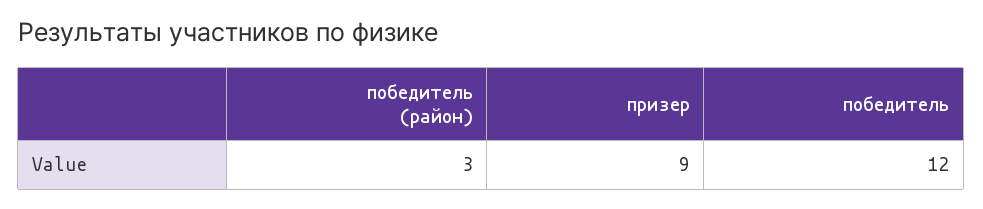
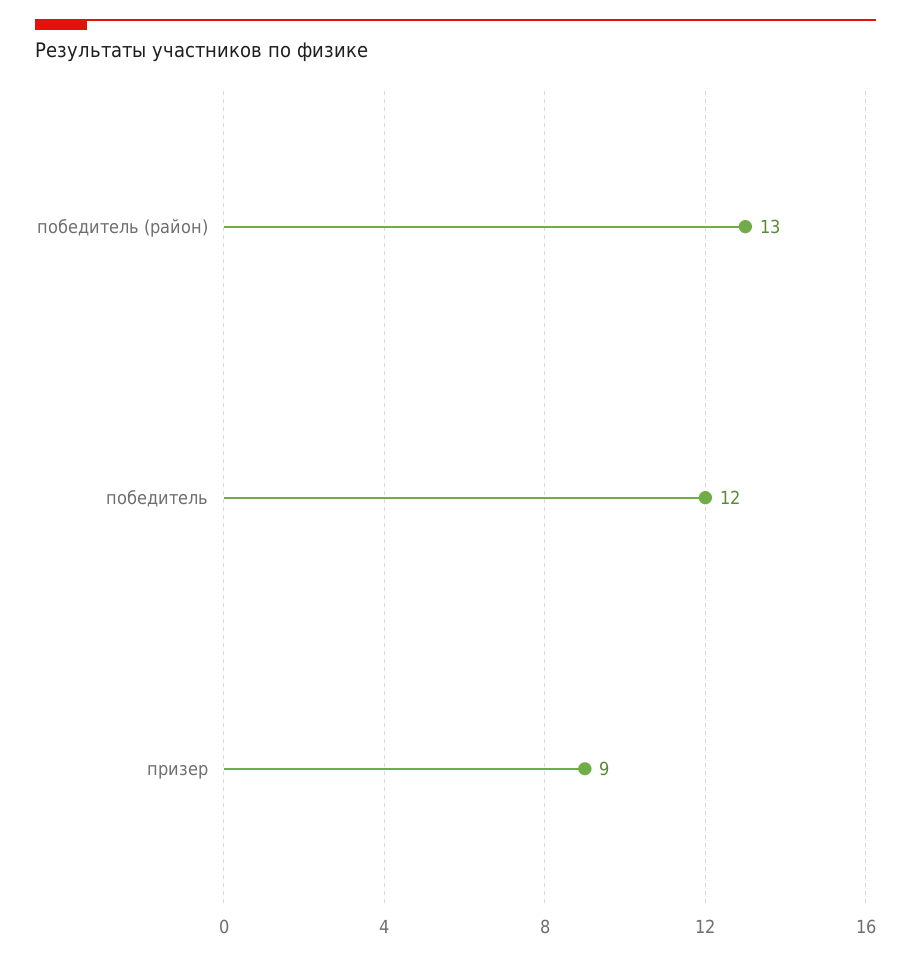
победитель (район): 3 -> 13

